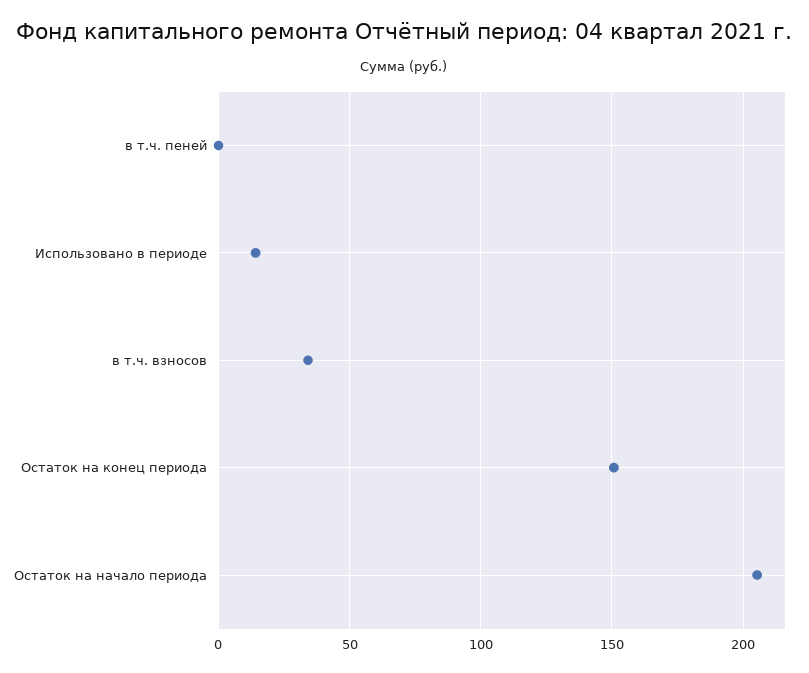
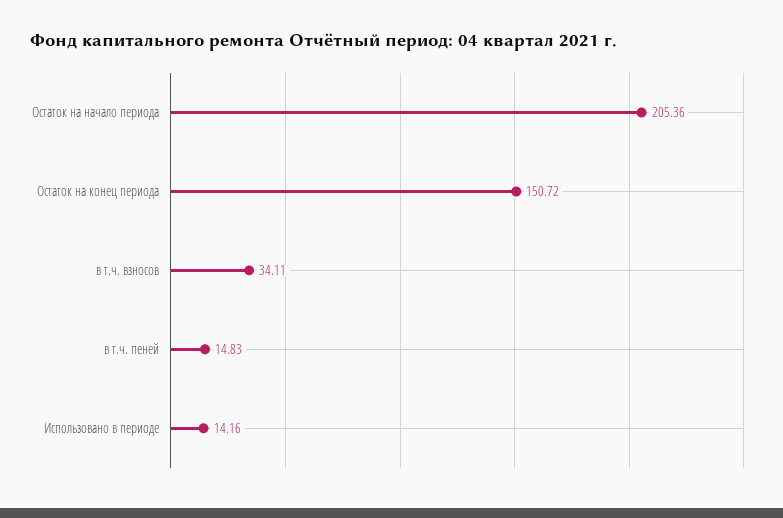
в т.ч. пеней: 0 -> 14.83

